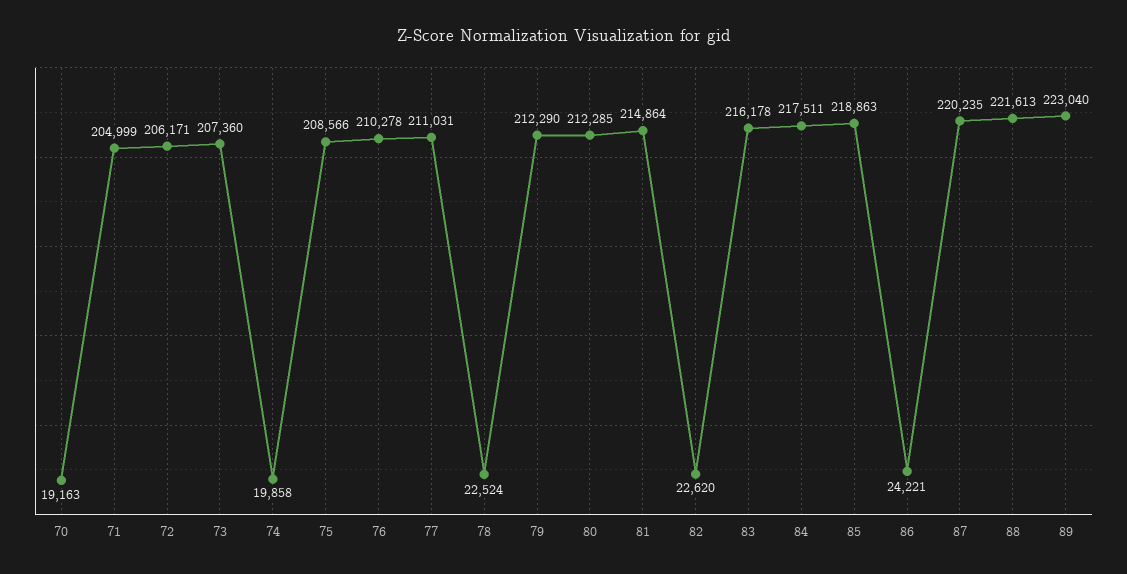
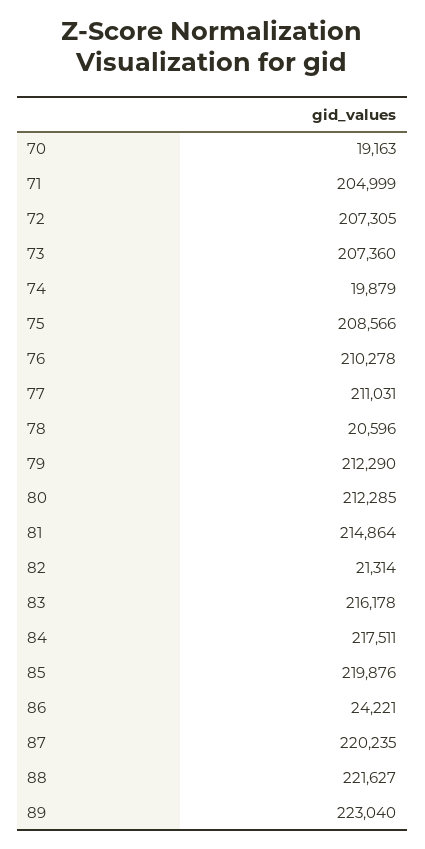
72: 206171 -> 207305
74: 19858 -> 19879
78: 22524 -> 20596
82: 22620 -> 21314
85: 218863 -> 219876
88: 221613 -> 221627

